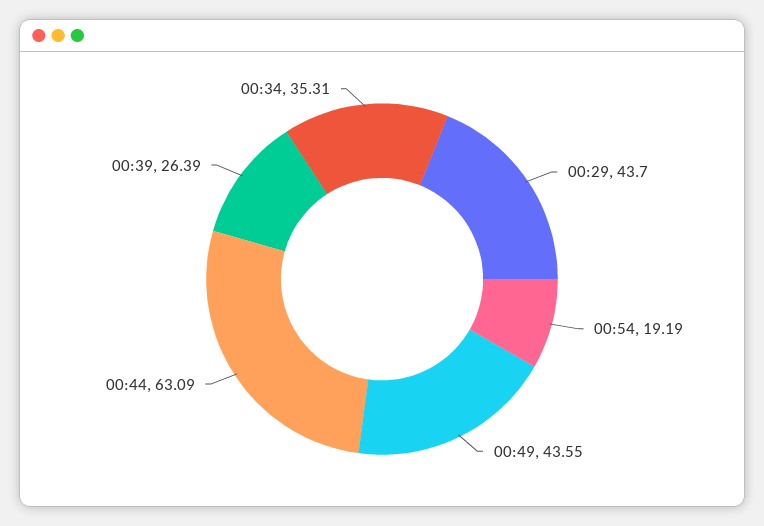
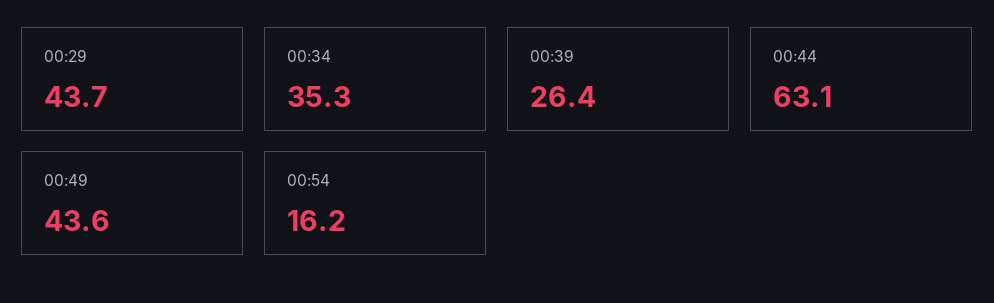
00:54: 19.19 -> 16.2

